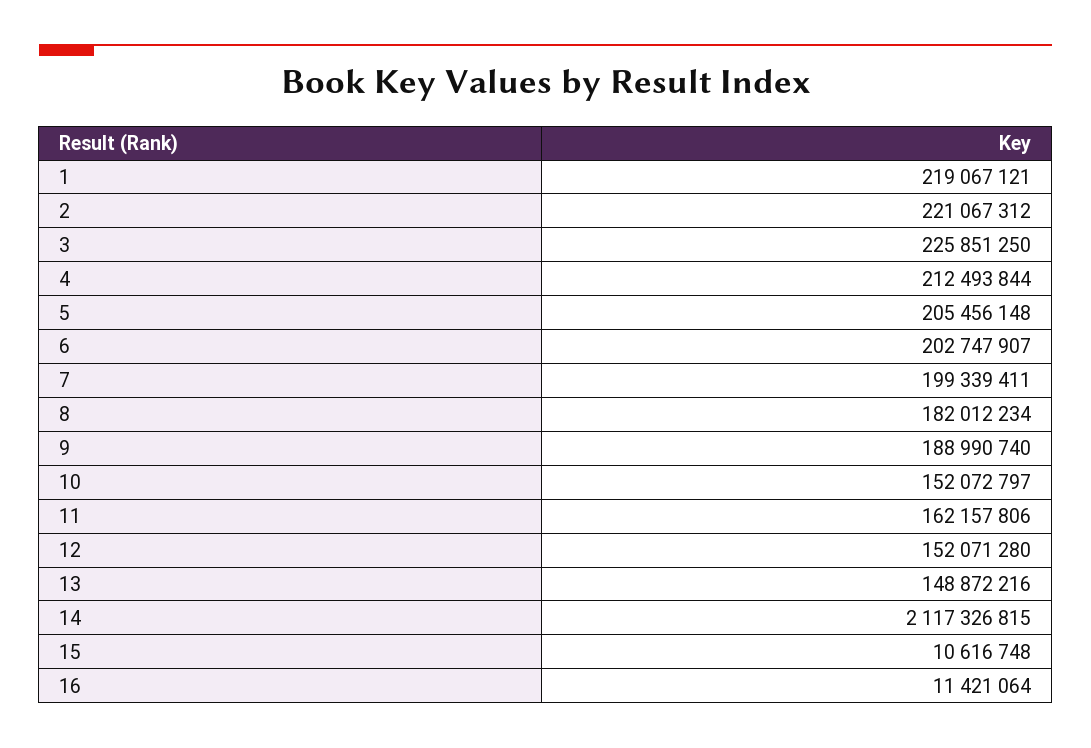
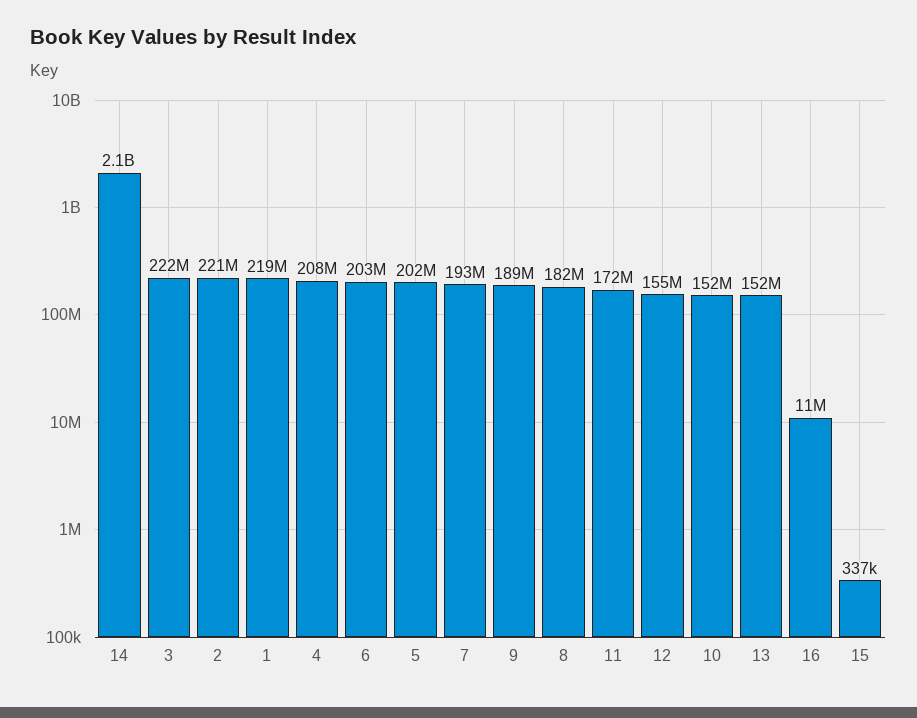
3: 225851250 -> 222000000
4: 212493844 -> 208000000
5: 205456148 -> 202000000
7: 199339411 -> 193000000
11: 162157806 -> 172000000
12: 152071280 -> 155000000
13: 148872216 -> 152000000
15: 10616748 -> 337000

